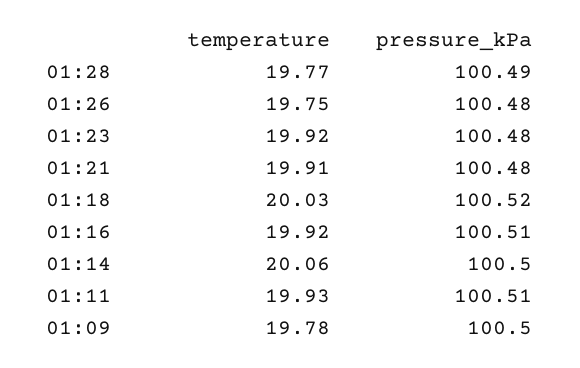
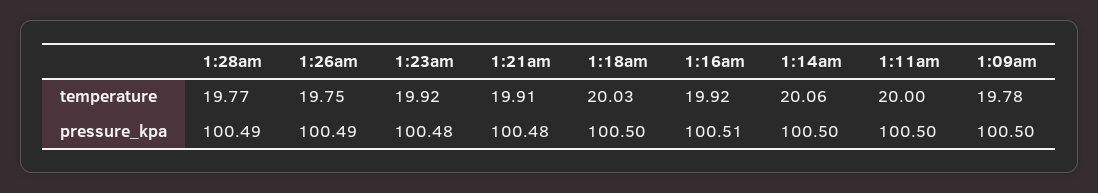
pressure_kPa, 01:26: 100.48 -> 100.49
pressure_kPa, 01:18: 100.52 -> 100.5
temperature, 01:11: 19.93 -> 20
pressure_kPa, 01:11: 100.51 -> 100.5

